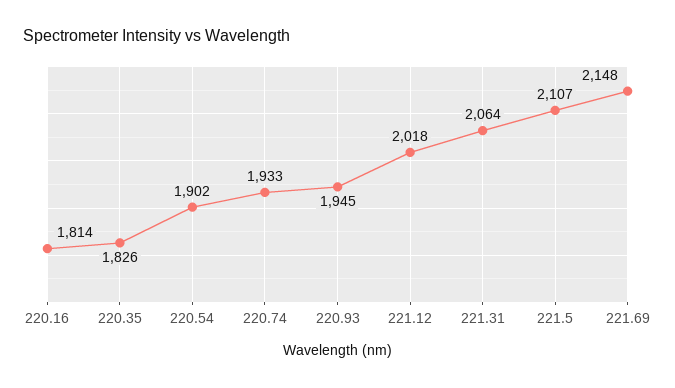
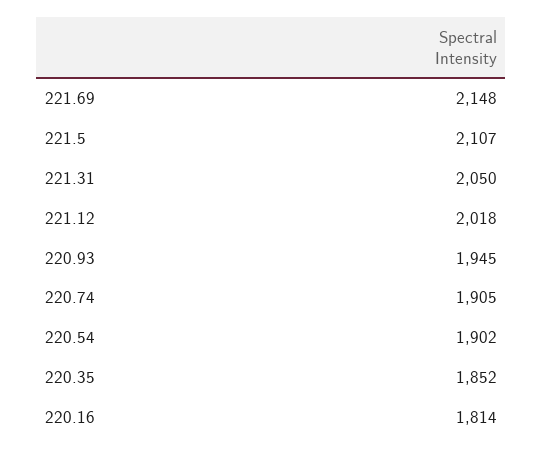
220.35: 1826 -> 1852
220.74: 1933 -> 1905
221.31: 2064 -> 2050

